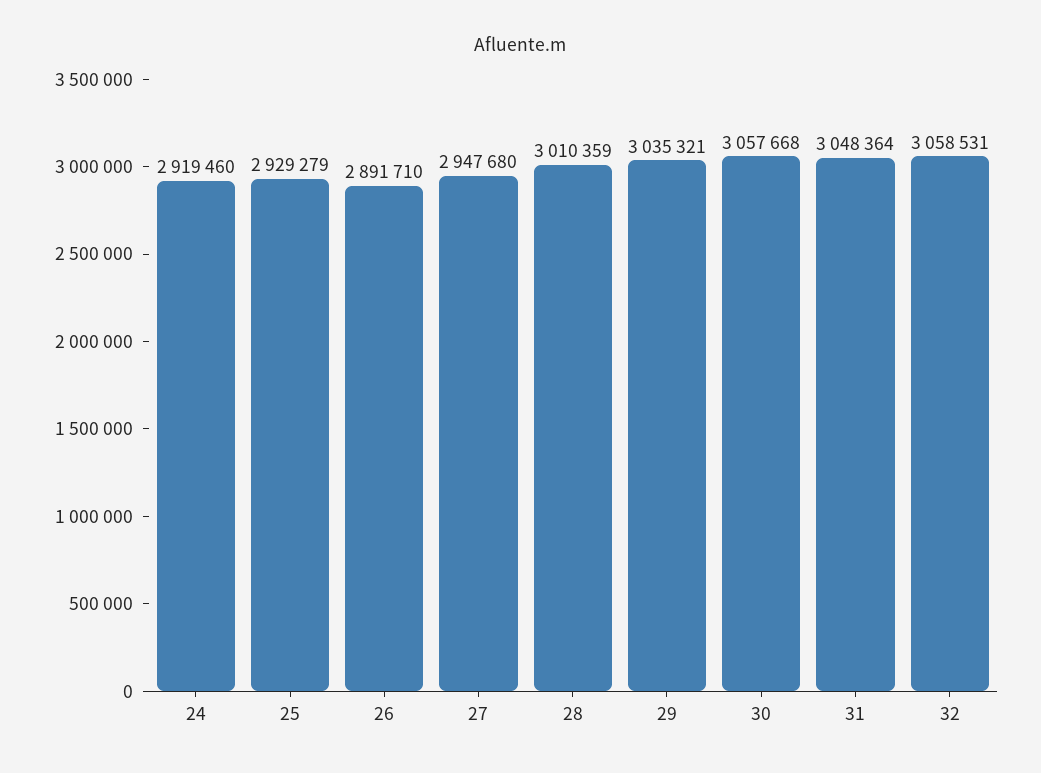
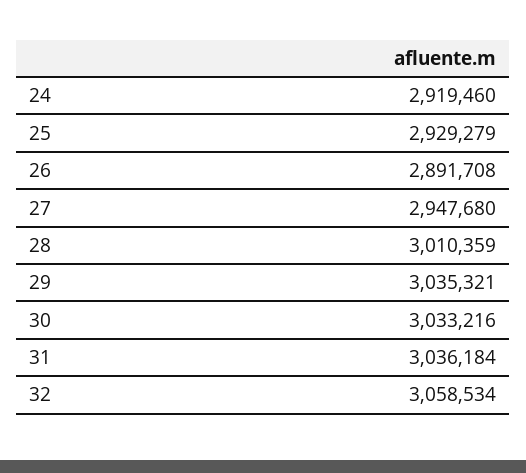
26: 2891710 -> 2891708
30: 3057668 -> 3033216
31: 3048364 -> 3036184
32: 3058531 -> 3058534

